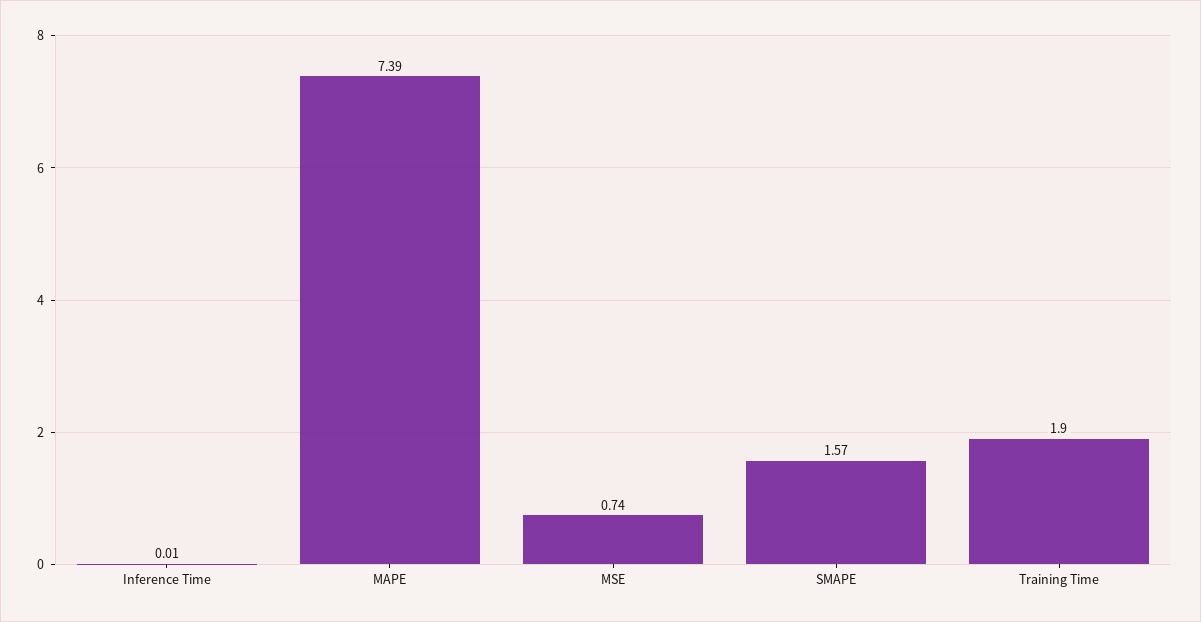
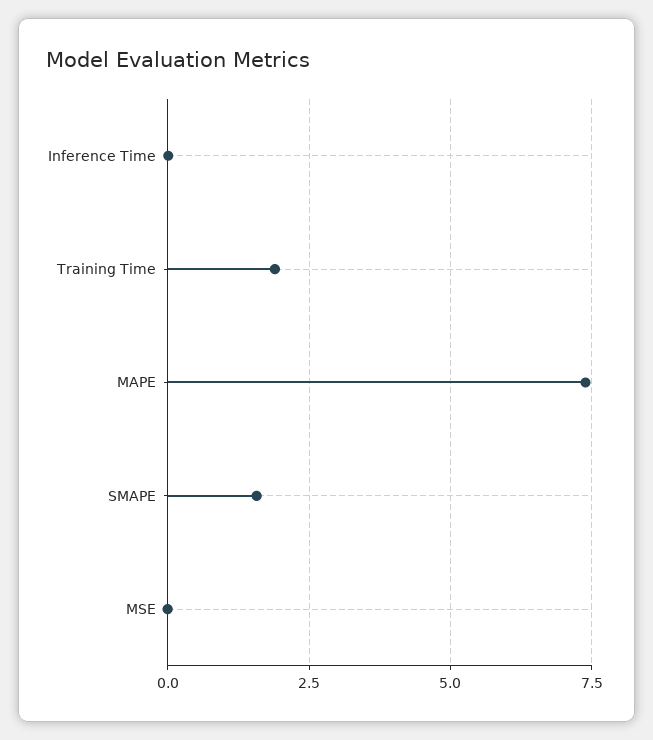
MSE: 0.74 -> 0

